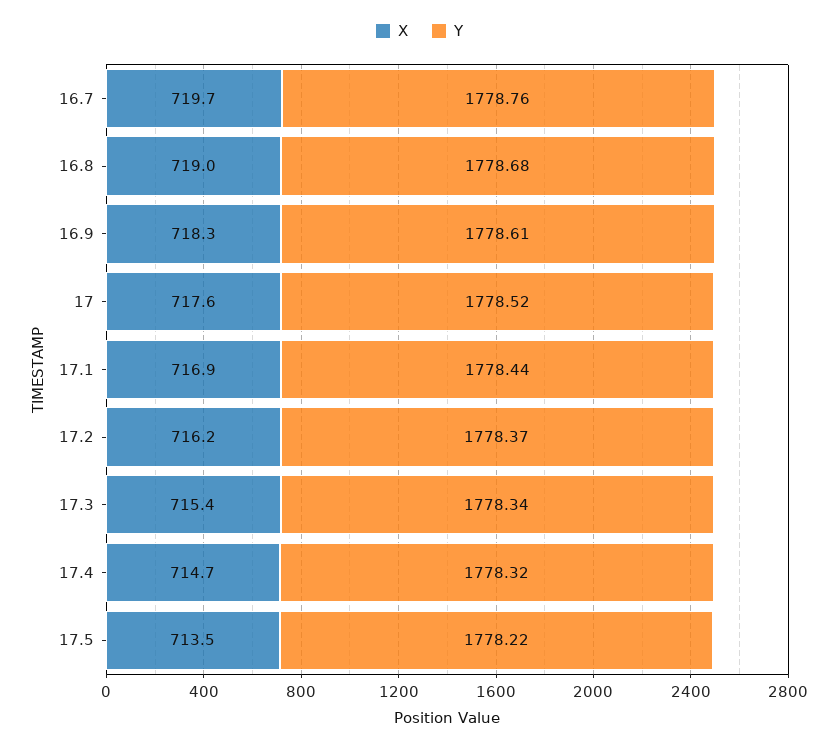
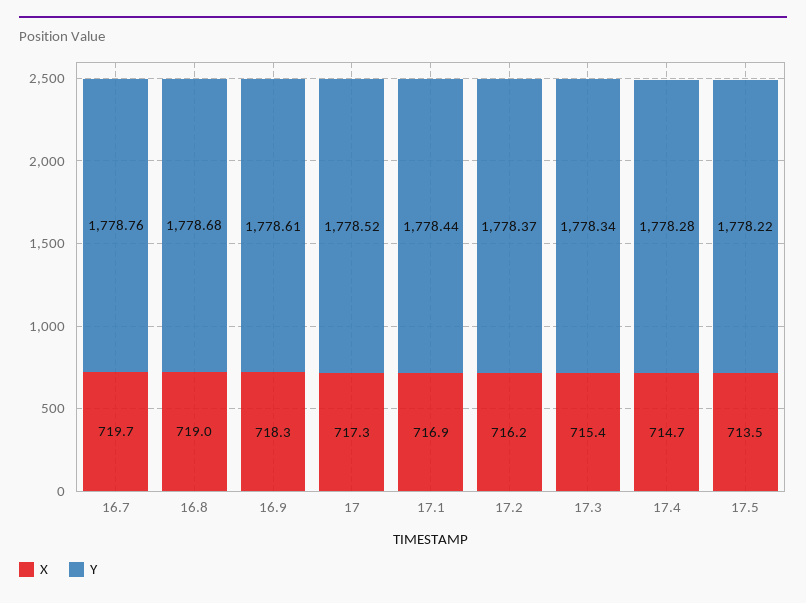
X, 17: 717.6 -> 717.3
Y, 17.4: 1778.32 -> 1778.28

